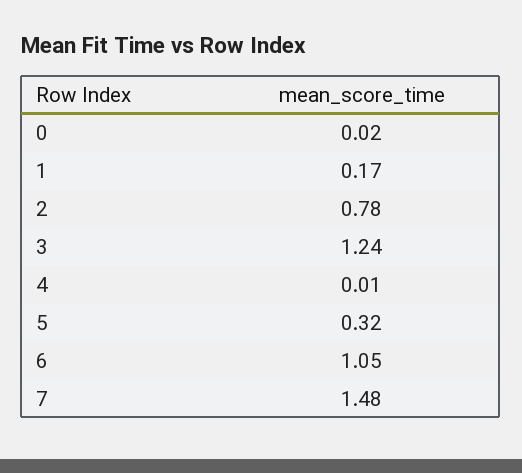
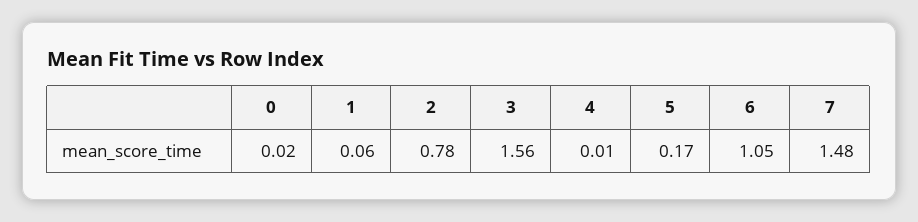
1: 0.17 -> 0.06
3: 1.24 -> 1.56
5: 0.32 -> 0.17

